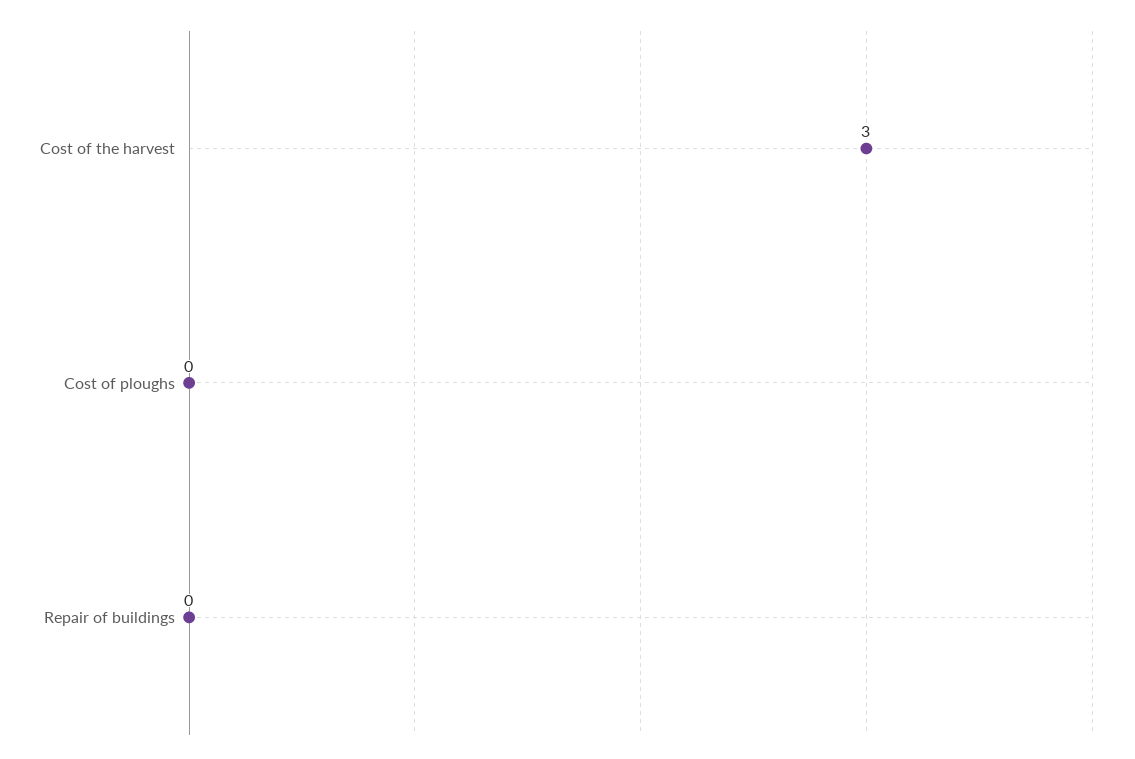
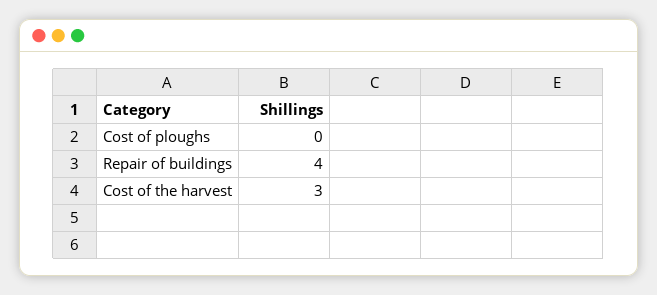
Repair of buildings: 0 -> 4

